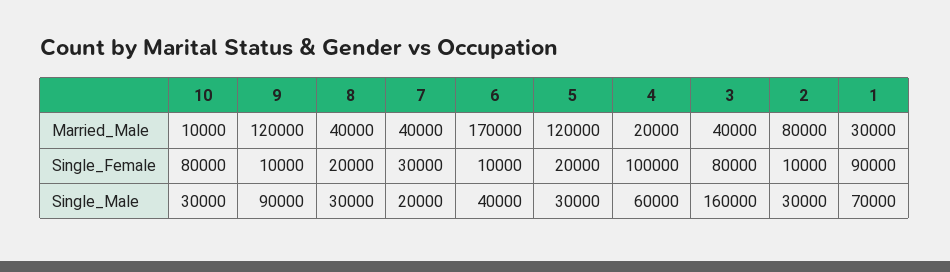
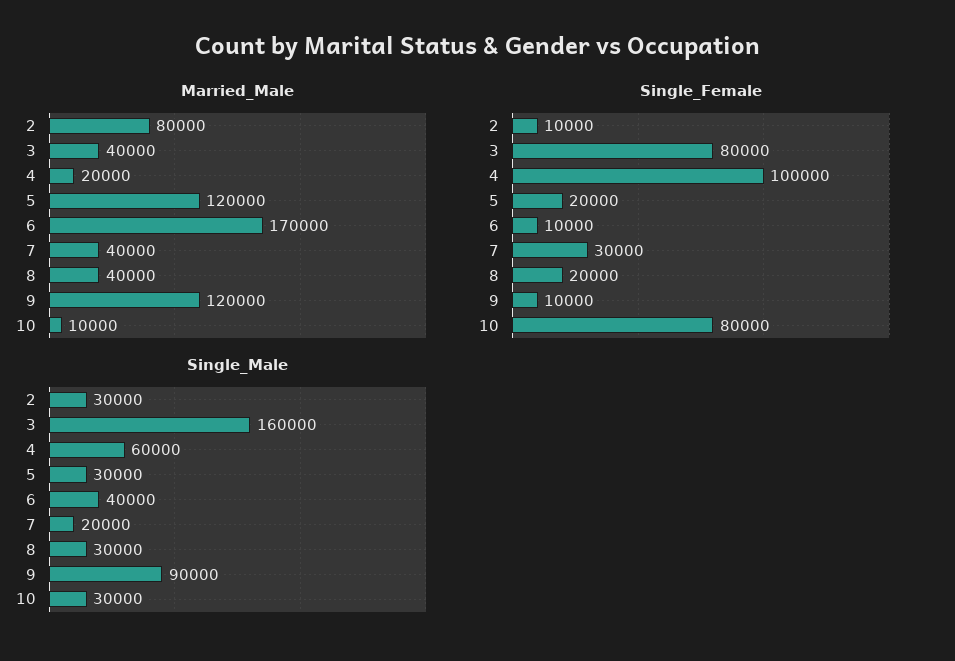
Married_Male, 1: 30000 -> none
Single_Female, 1: 90000 -> none
Single_Male, 1: 70000 -> none

